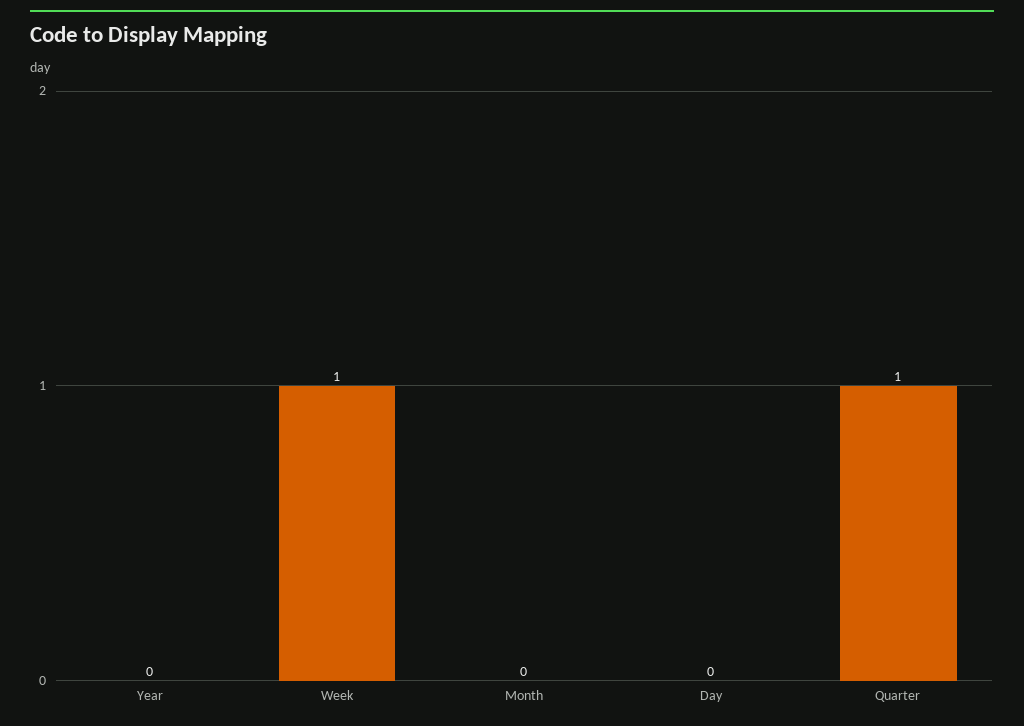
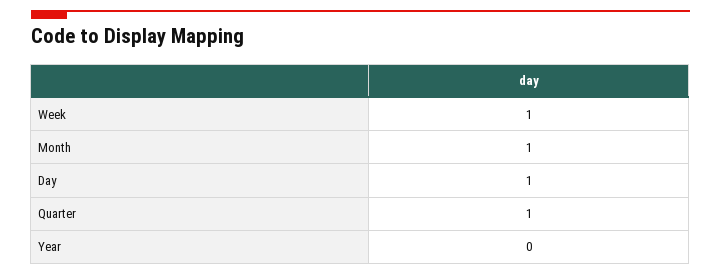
Month: 0 -> 1
Day: 0 -> 1

